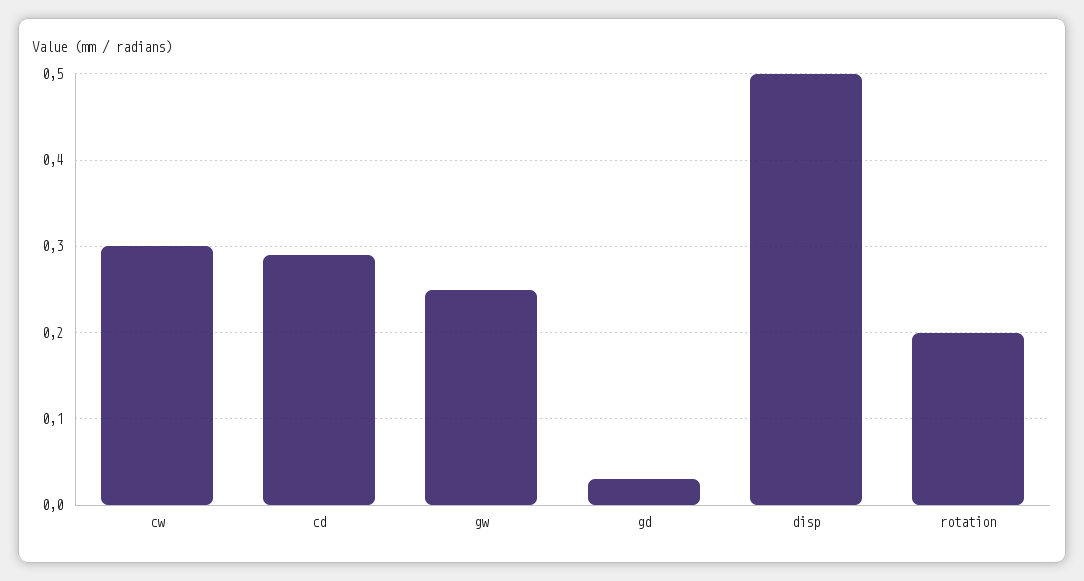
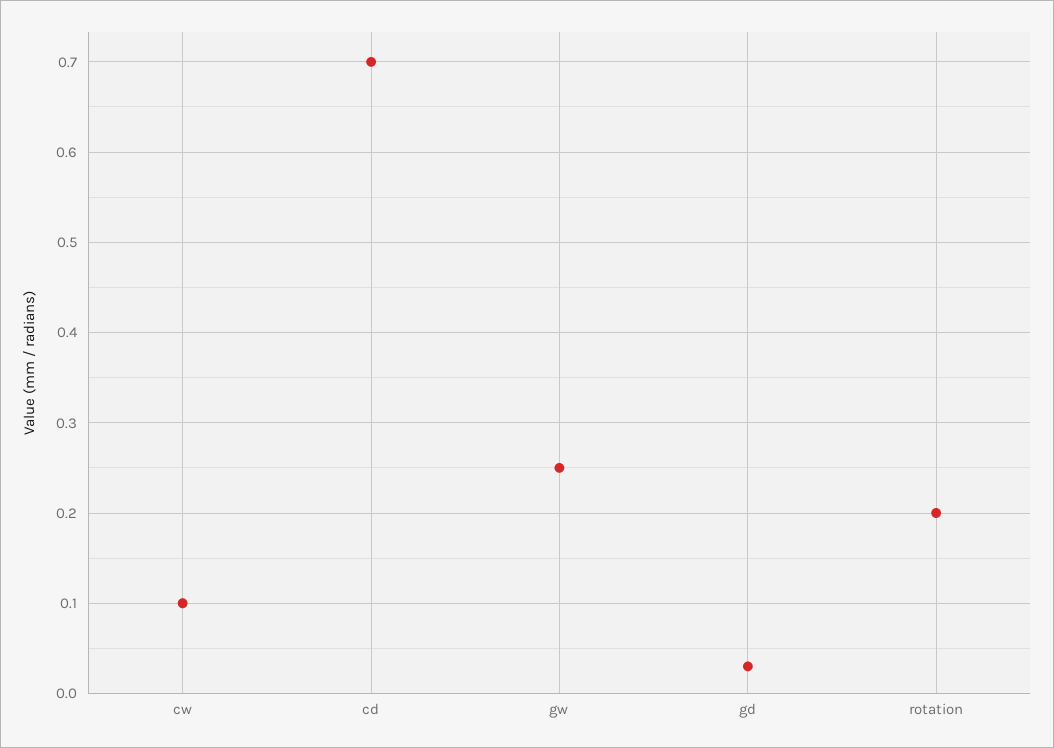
cw: 0.3 -> 0.1
cd: 0.29 -> 0.7
disp: 0.5 -> none

